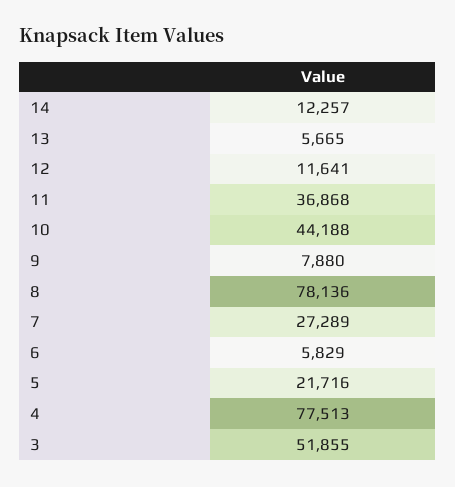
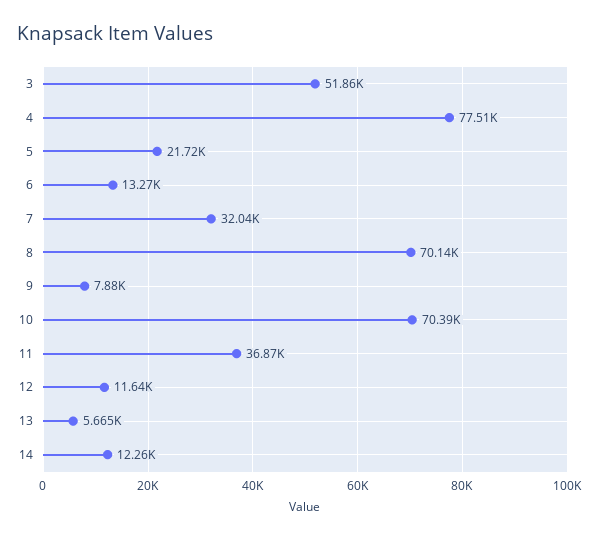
10: 44188 -> 70390
8: 78136 -> 70140
7: 27289 -> 32040
6: 5829 -> 13270

